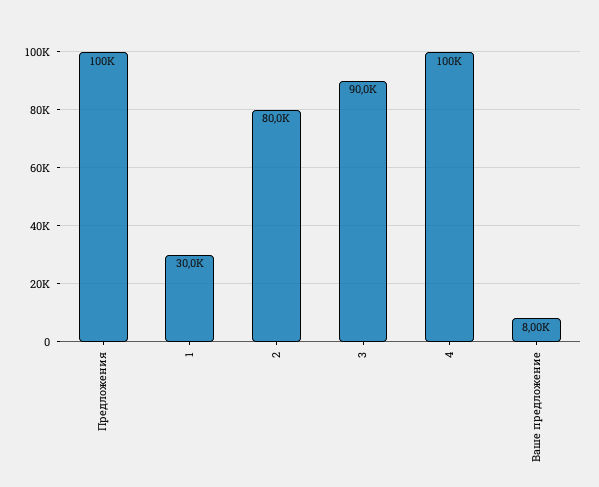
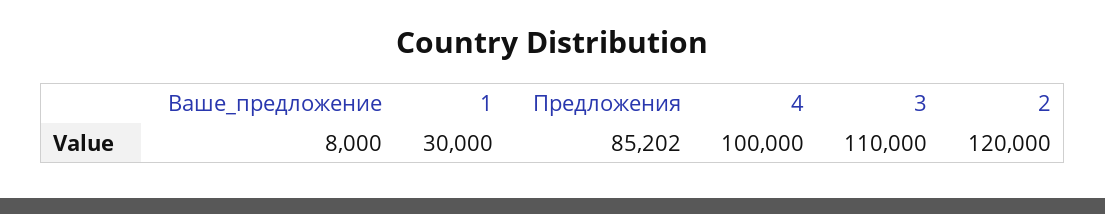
Предложения: 100000 -> 85202
2: 80000 -> 120000
3: 90000 -> 110000

